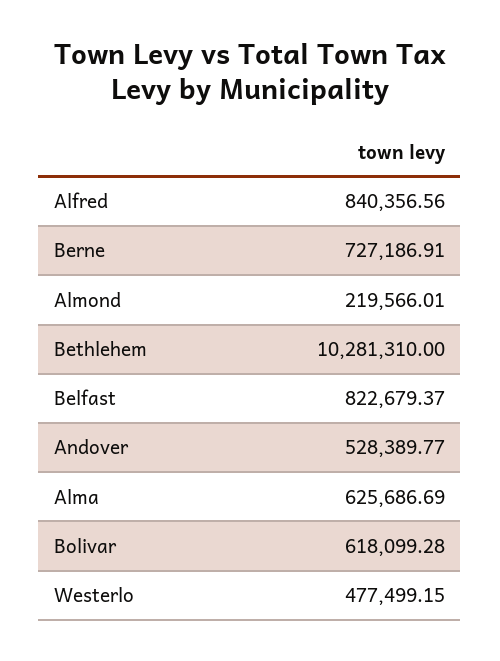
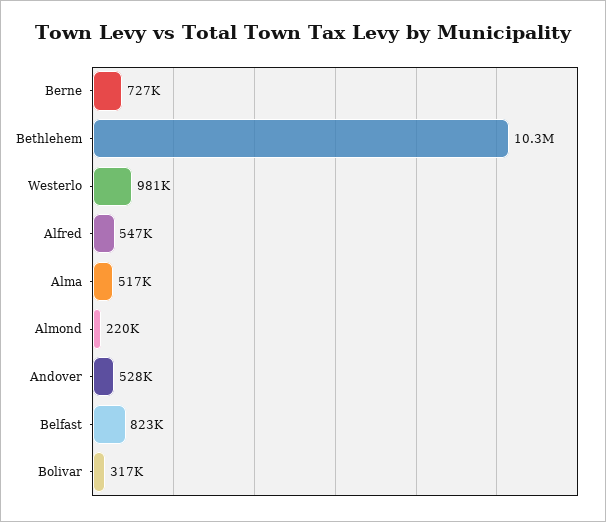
Alfred: 840356.56 -> 547000
Alma: 625686.69 -> 517000
Bolivar: 618099.28 -> 317000
Westerlo: 477499.15 -> 981000

